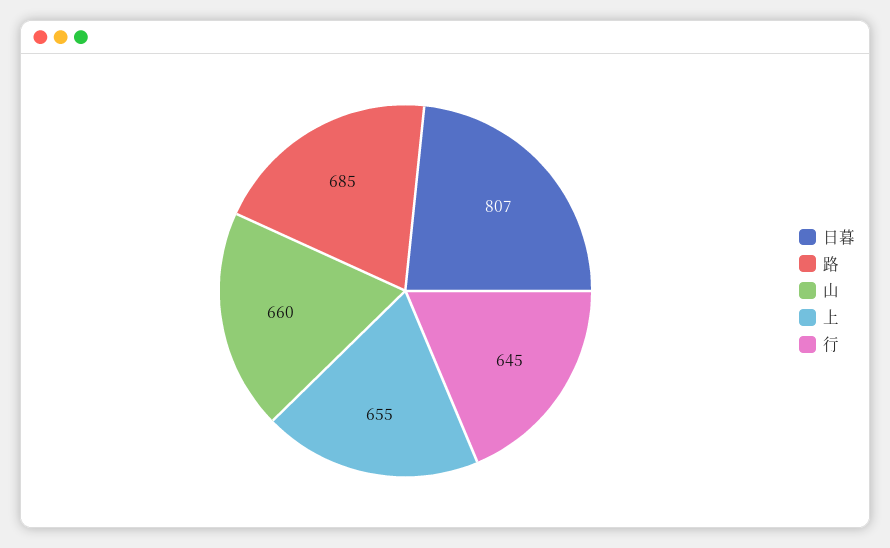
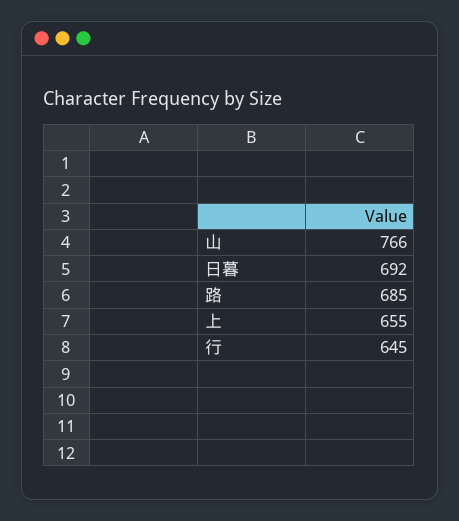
日暮: 807 -> 692
山: 660 -> 766

